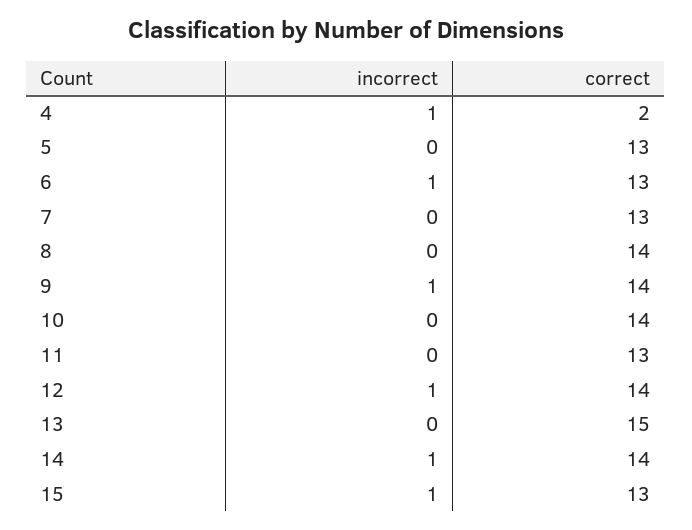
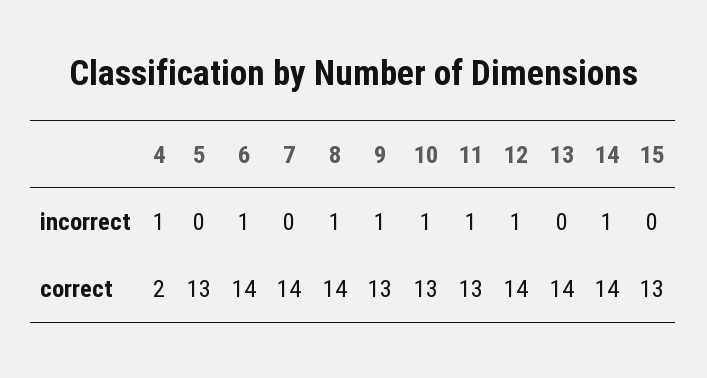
correct, 6: 13 -> 14
correct, 7: 13 -> 14
incorrect, 8: 0 -> 1
correct, 9: 14 -> 13
incorrect, 10: 0 -> 1
correct, 10: 14 -> 13
incorrect, 11: 0 -> 1
correct, 13: 15 -> 14
incorrect, 15: 1 -> 0

